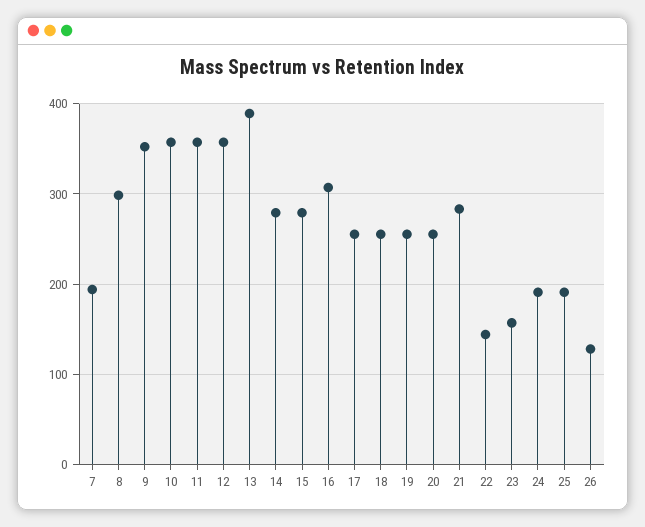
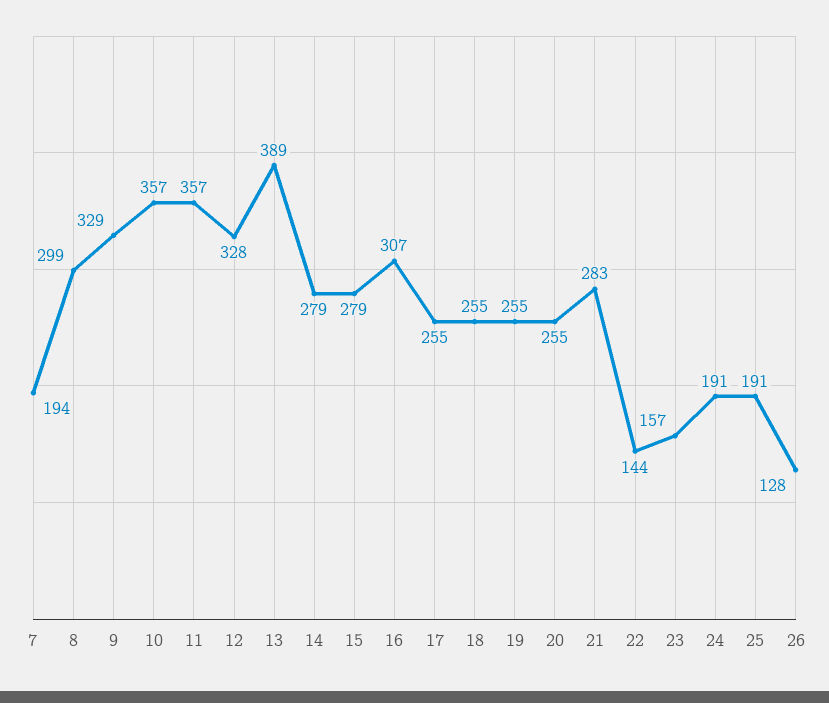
9: 350 -> 329
12: 360 -> 328

